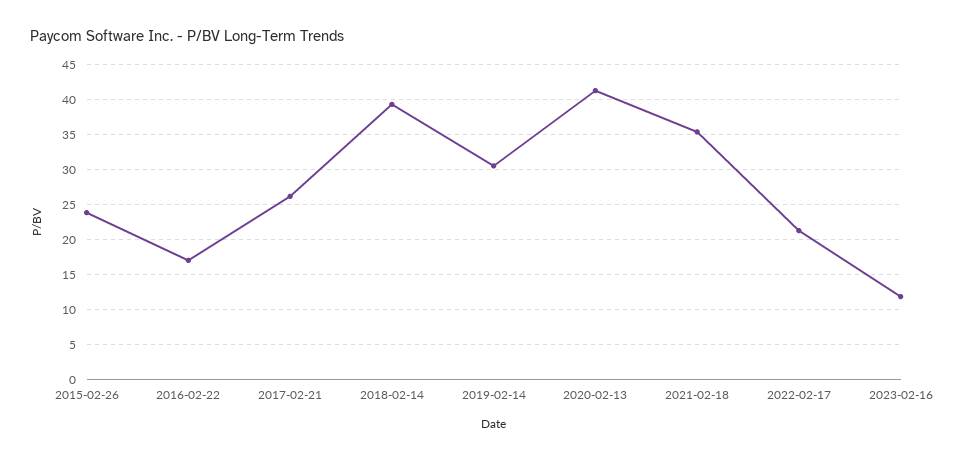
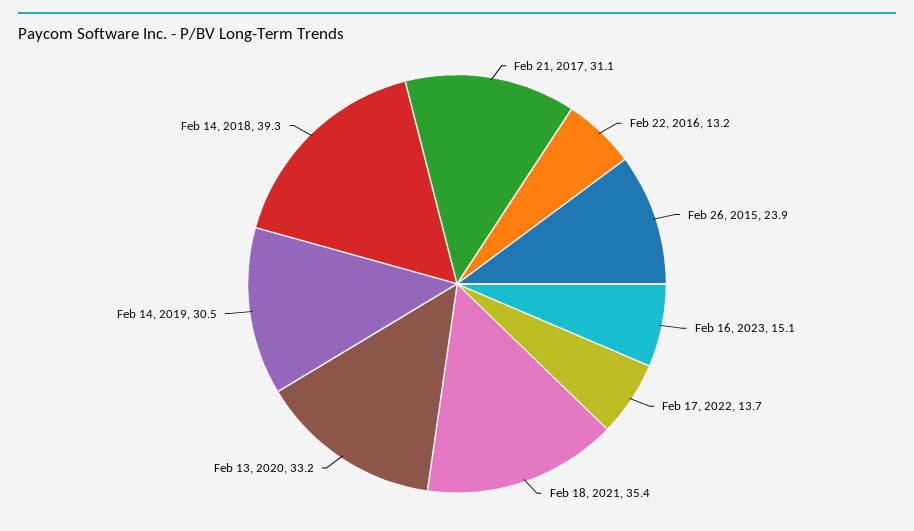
2016-02-22: 17 -> 13.2
2017-02-21: 26 -> 31.1
2020-02-13: 41 -> 33.2
2022-02-17: 21 -> 13.7
2023-02-16: 12 -> 15.1

